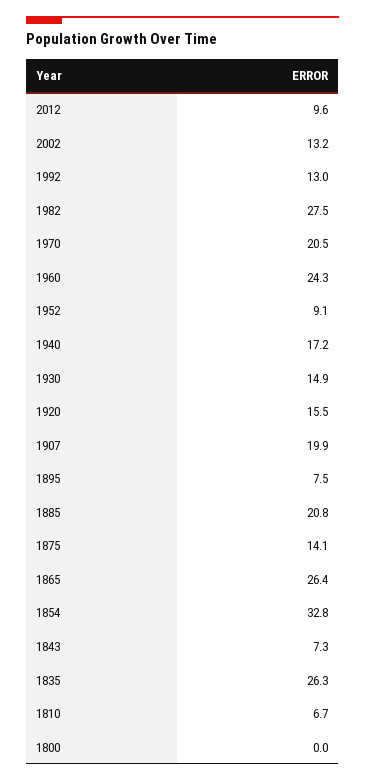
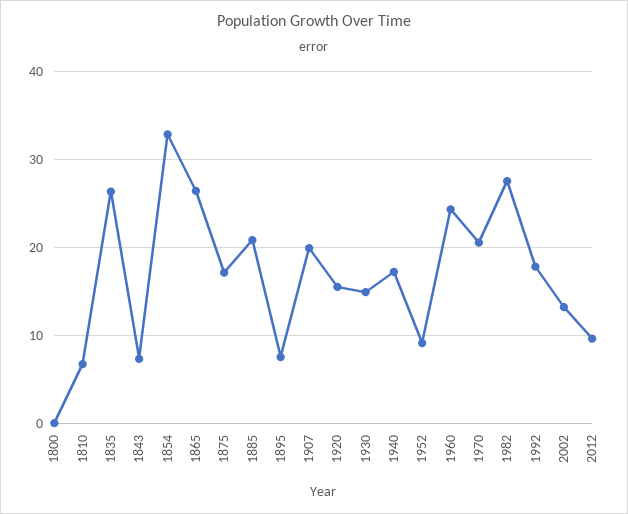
1992: 13 -> 18
1875: 14.1 -> 17

